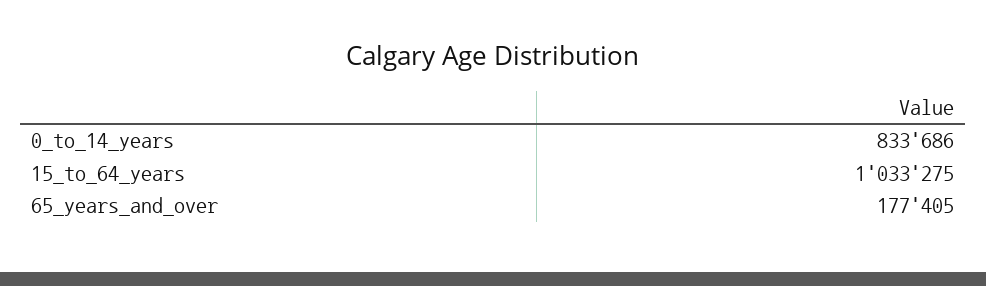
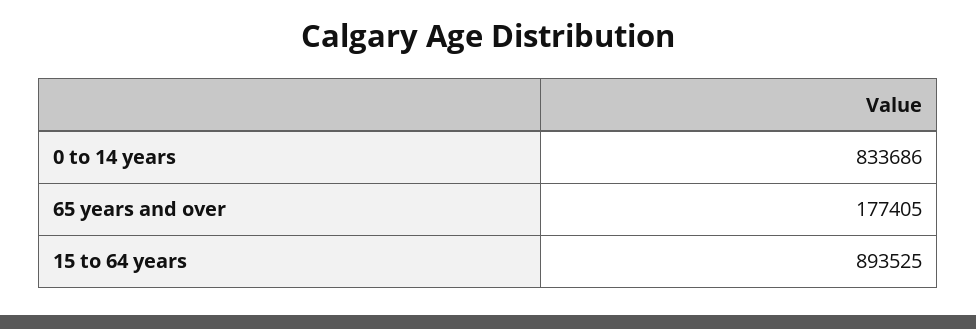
15_to_64_years: 1033275 -> 893525

